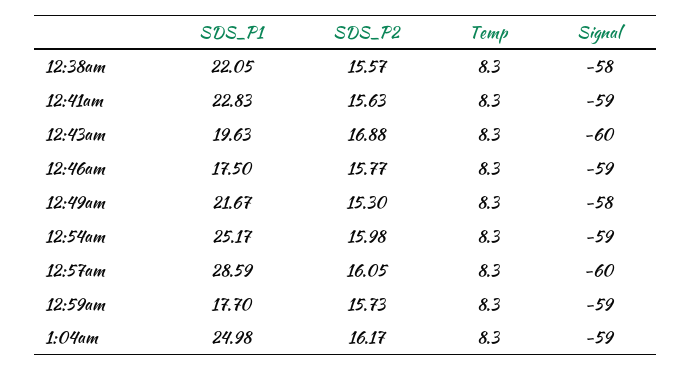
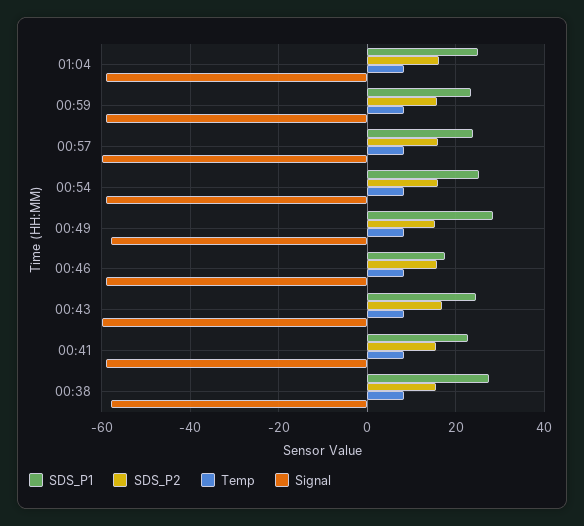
SDS_P1, 12:38am: 22.05 -> 28
SDS_P1, 12:43am: 19.63 -> 24
SDS_P1, 12:49am: 21.67 -> 28
SDS_P1, 12:57am: 28.59 -> 24
SDS_P1, 12:59am: 17.7 -> 24

